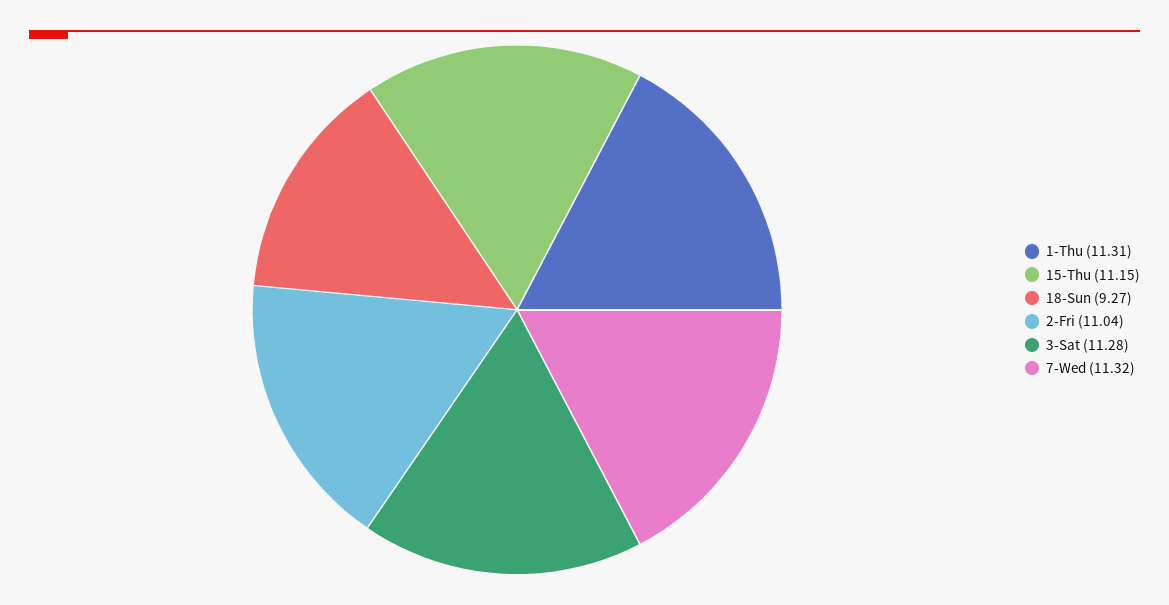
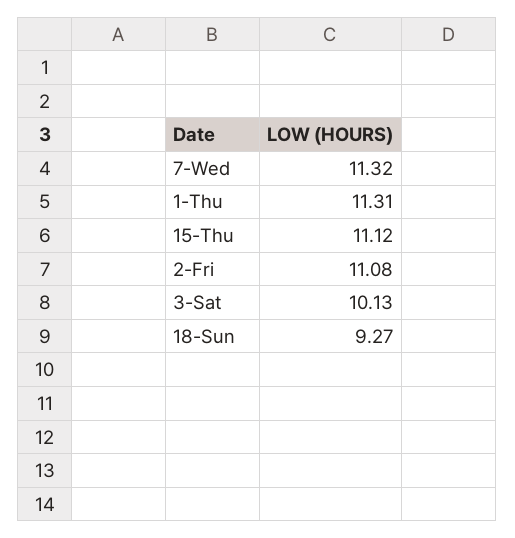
15-Thu: 11.15 -> 11.12
2-Fri: 11.04 -> 11.08
3-Sat: 11.28 -> 10.13

